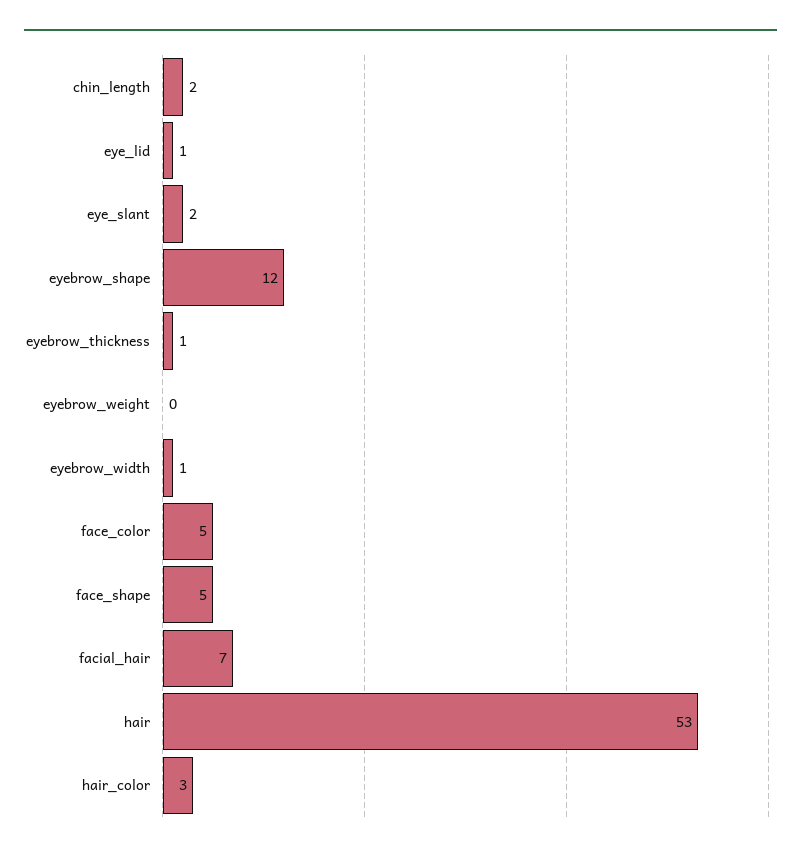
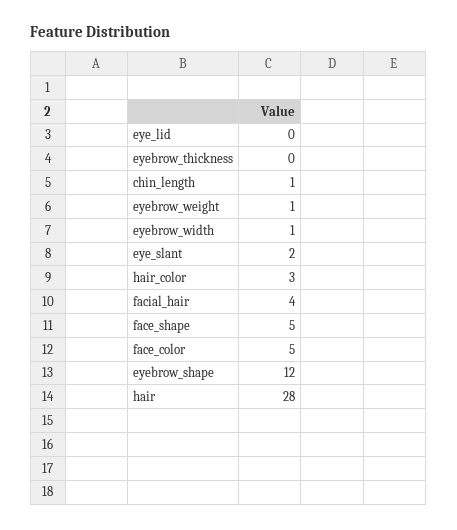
chin_length: 2 -> 1
eye_lid: 1 -> 0
eyebrow_thickness: 1 -> 0
eyebrow_weight: 0 -> 1
facial_hair: 7 -> 4
hair: 53 -> 28

